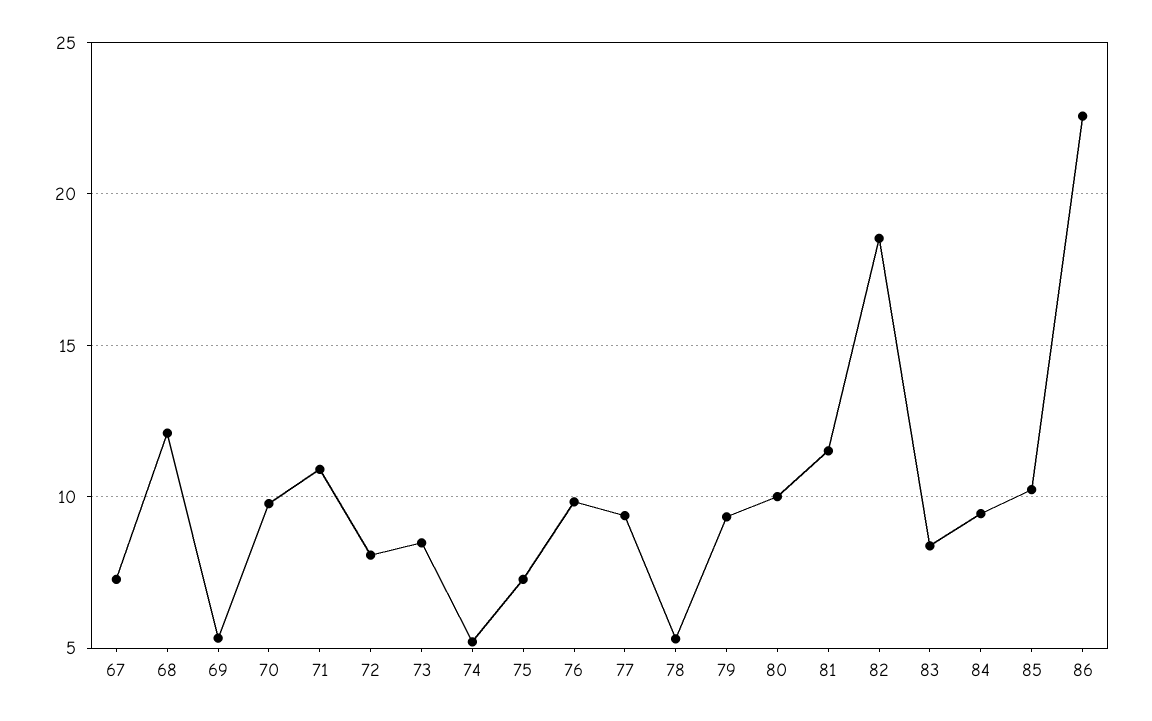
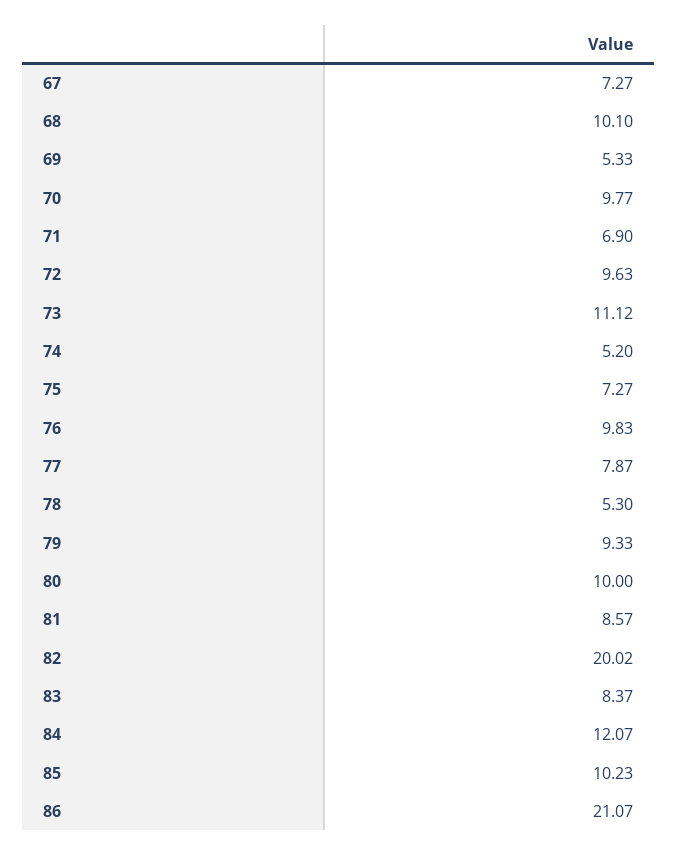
68: 12 -> 10.1
71: 11 -> 6.9
72: 8 -> 9.63
73: 8.5 -> 11.12
77: 9.5 -> 7.87
81: 11.5 -> 8.57
82: 18.5 -> 20.02
84: 9.5 -> 12.07
86: 22.5 -> 21.07

